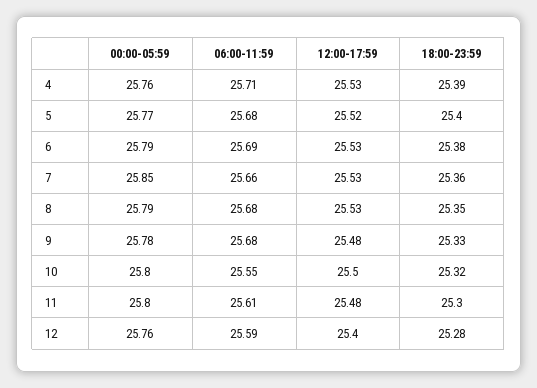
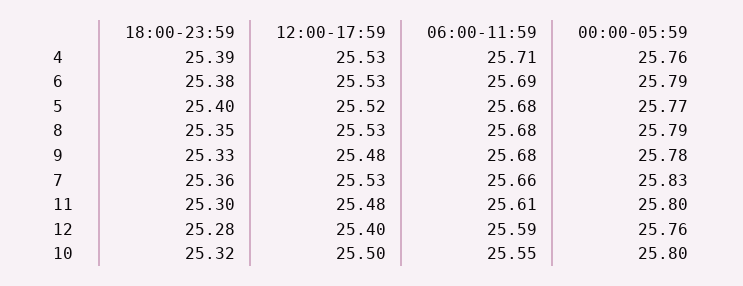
00:00-05:59, 7: 25.85 -> 25.83

